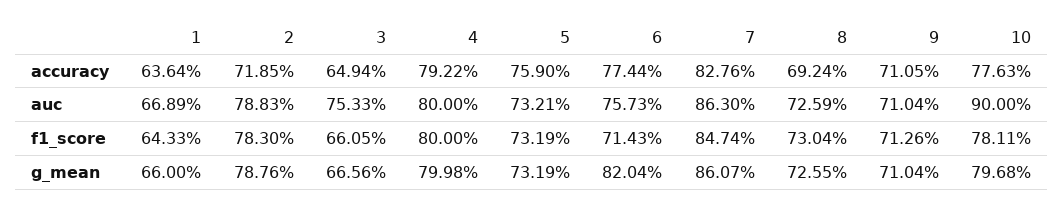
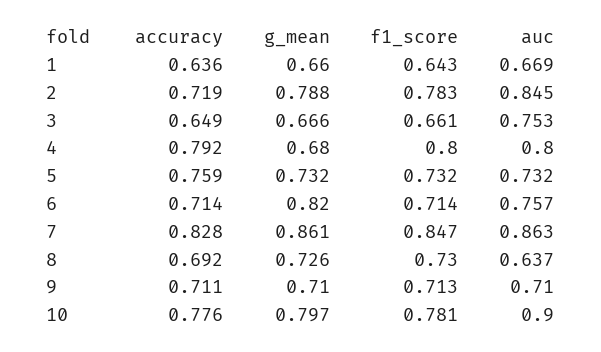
6, accuracy: 0.7744 -> 0.714
2, auc: 0.7883 -> 0.845
8, auc: 0.7259 -> 0.637
4, g_mean: 0.7998 -> 0.68

